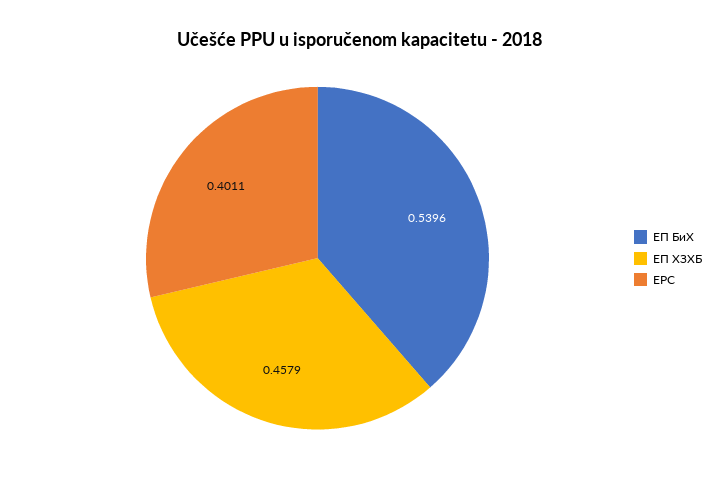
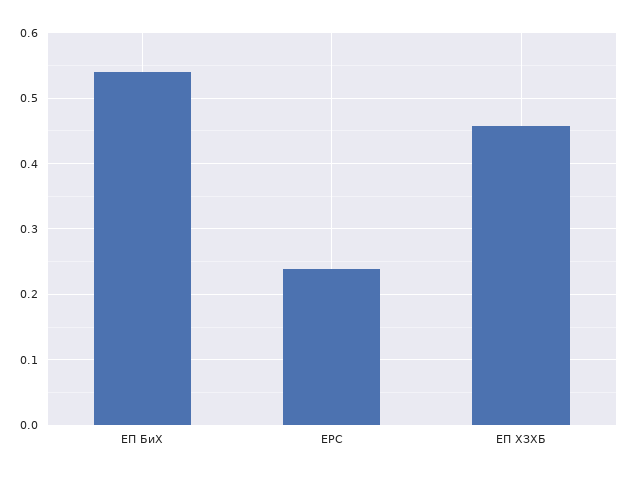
ЕРС: 0.4011 -> 0.24

